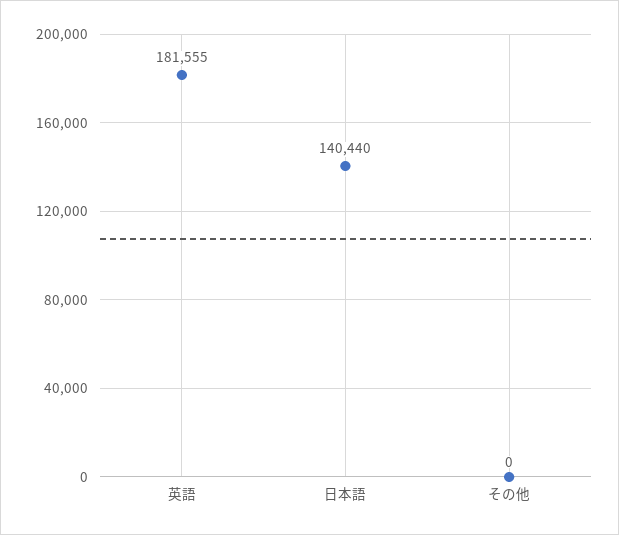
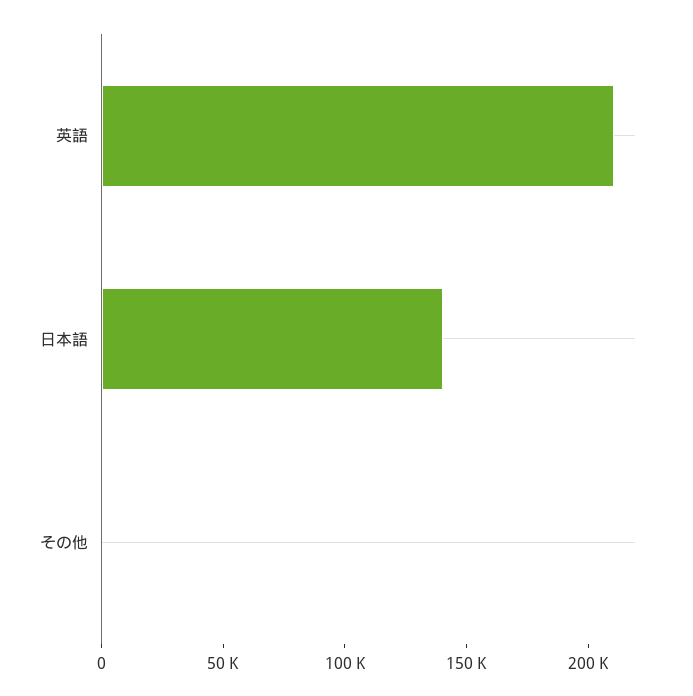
英語: 181555 -> 210000

